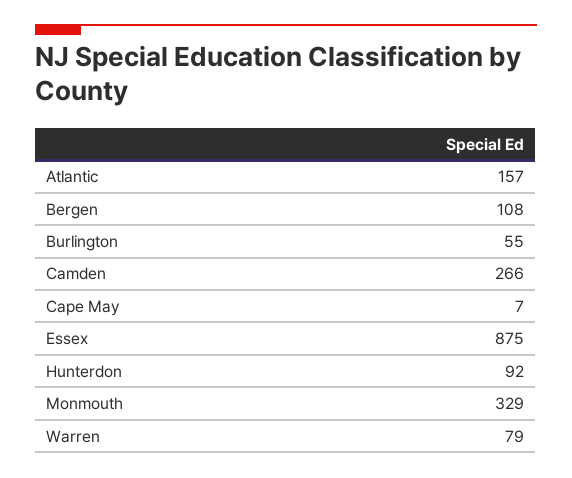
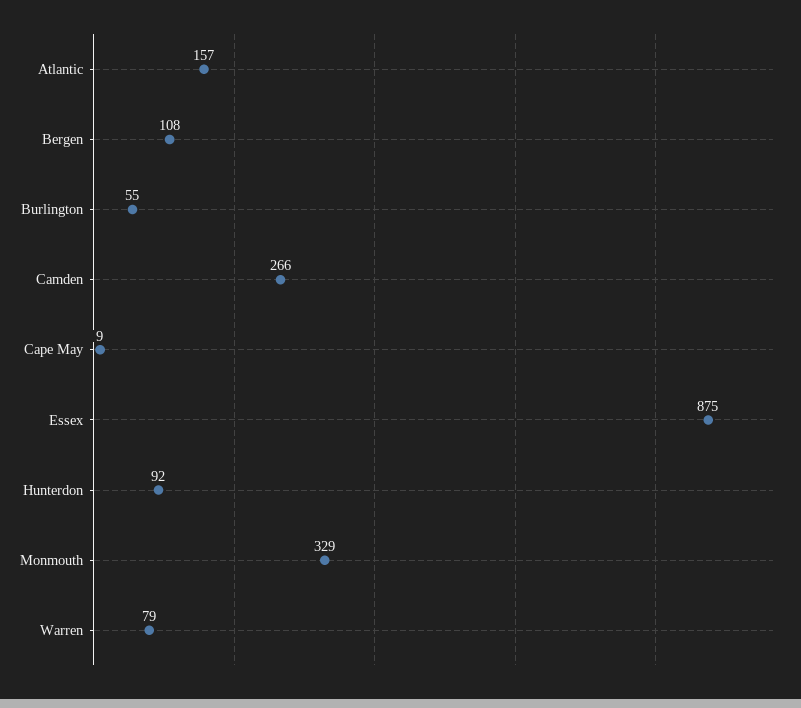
Cape May: 7 -> 9

